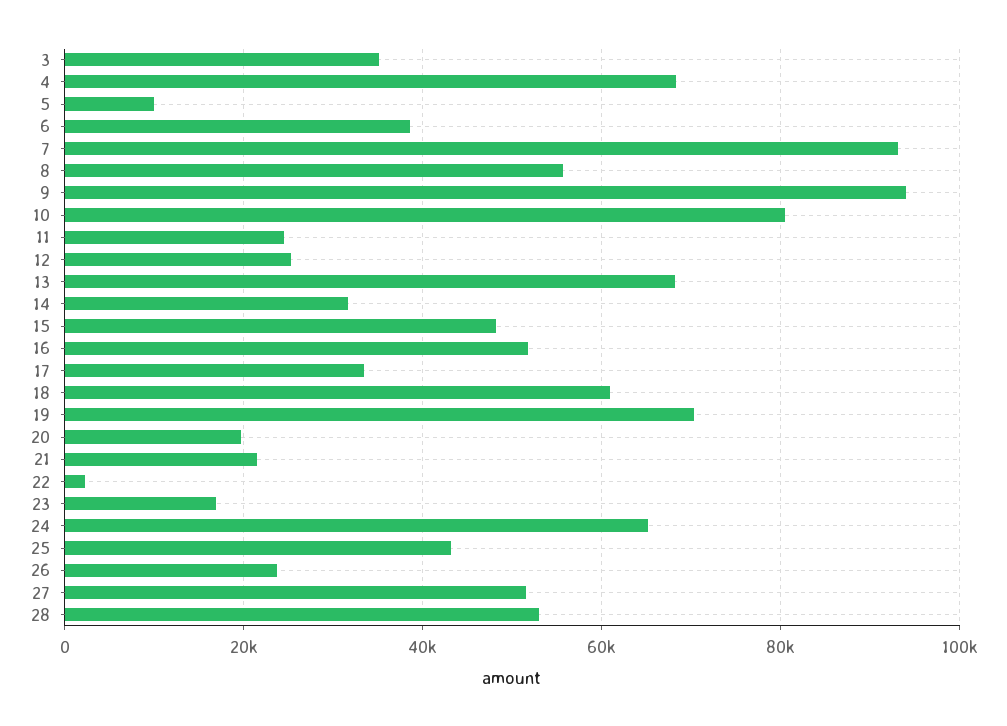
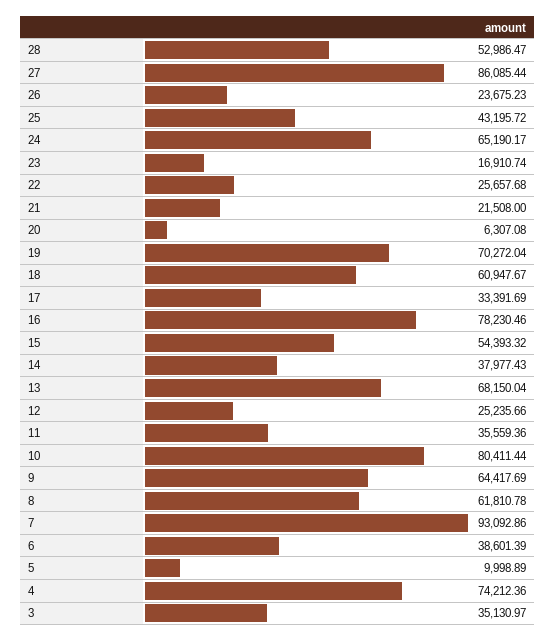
4: 68000 -> 74212.36
8: 56000 -> 61810.78
9: 94000 -> 64417.69
11: 24000 -> 35559.36
14: 32000 -> 37977.43
15: 48000 -> 54393.32
16: 52000 -> 78230.46
20: 20000 -> 6307.08
22: 2000 -> 25657.68
27: 52000 -> 86085.44

